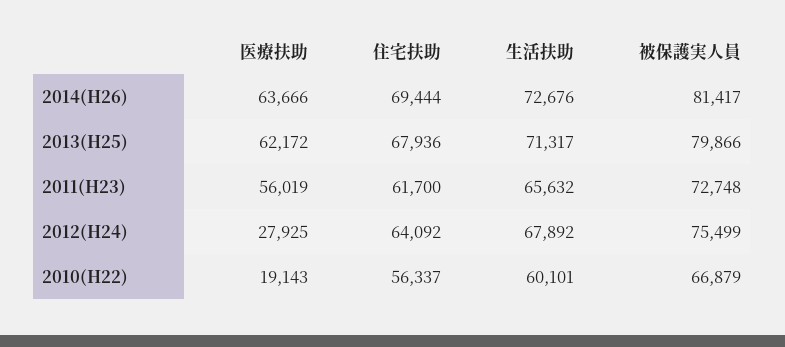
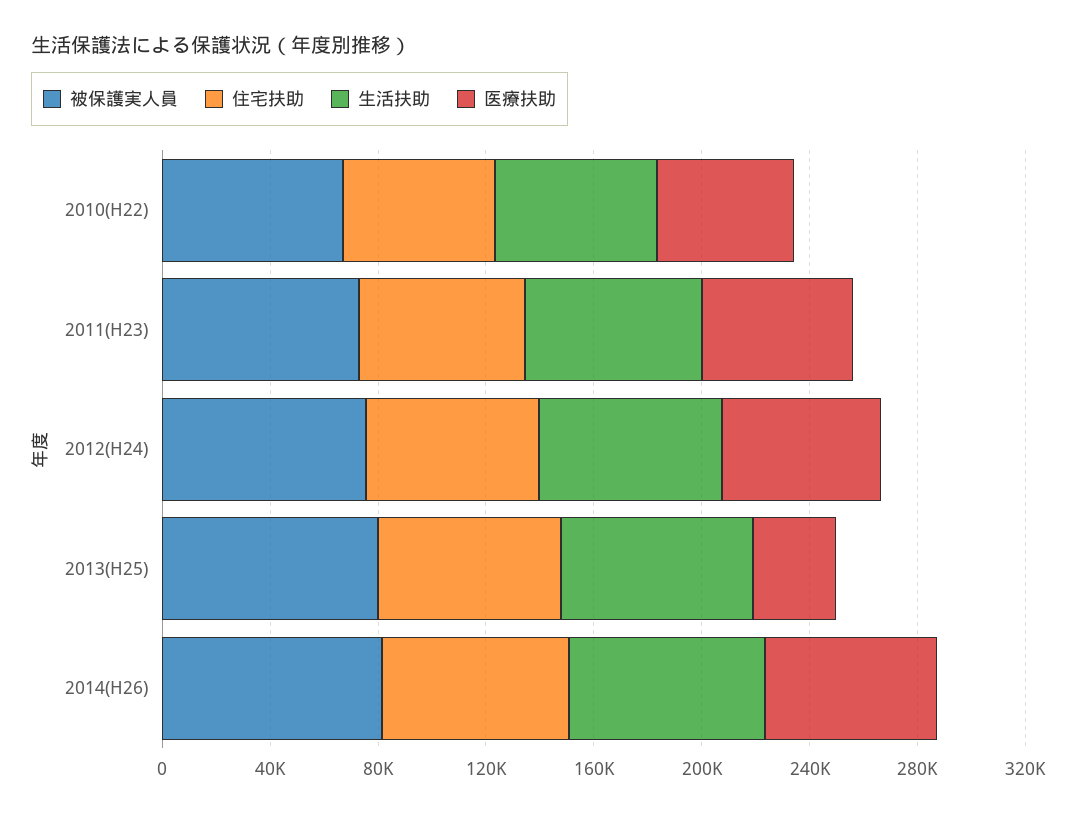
医療扶助, 2013(H25): 62172 -> 30000
医療扶助, 2012(H24): 27925 -> 60000
医療扶助, 2010(H22): 19143 -> 50000

